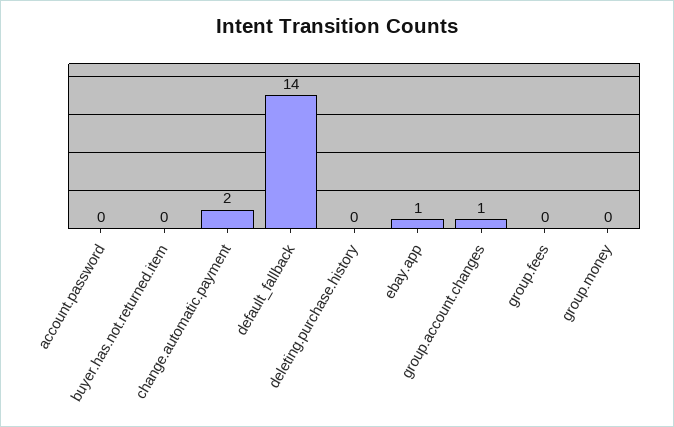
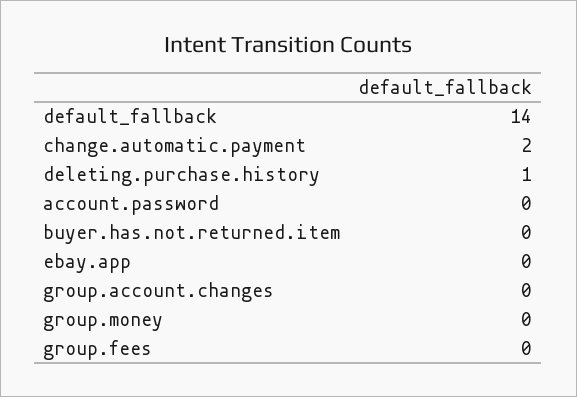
deleting.purchase.history: 0 -> 1
ebay.app: 1 -> 0
group.account.changes: 1 -> 0

